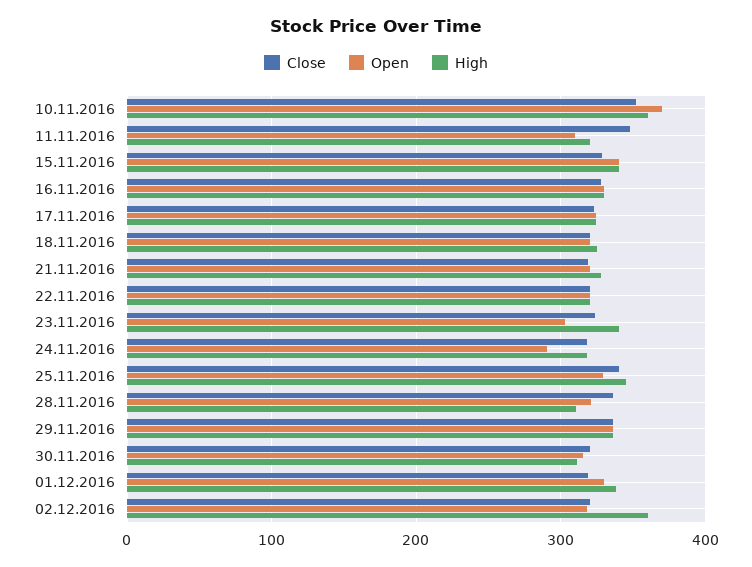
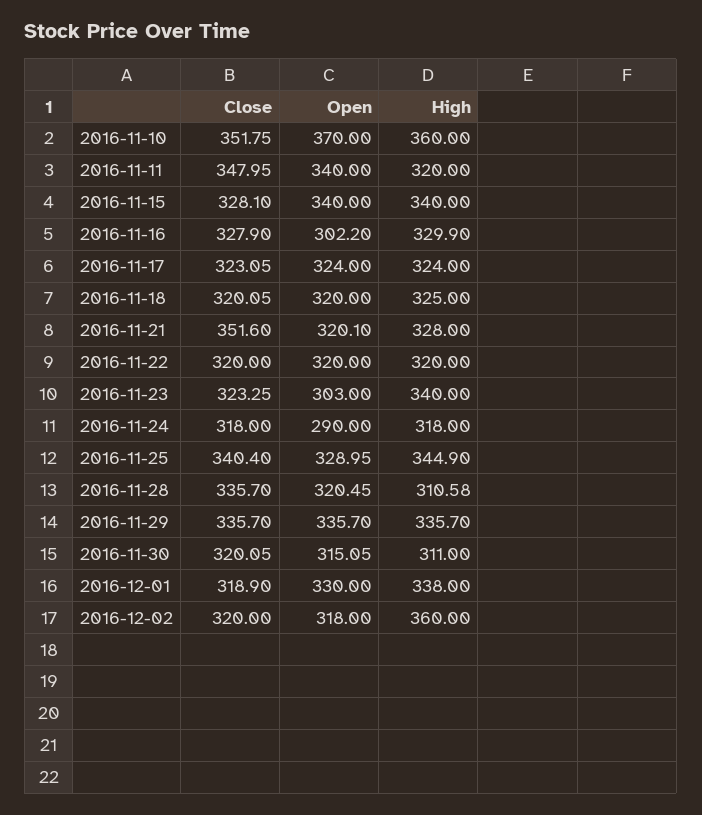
Open, 11.11.2016: 310 -> 340
Open, 16.11.2016: 330 -> 302.2
Close, 21.11.2016: 320 -> 351.6

